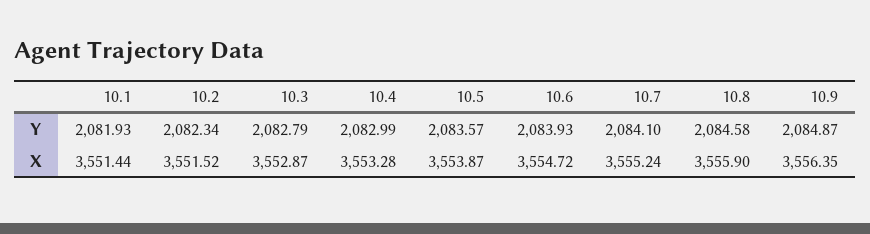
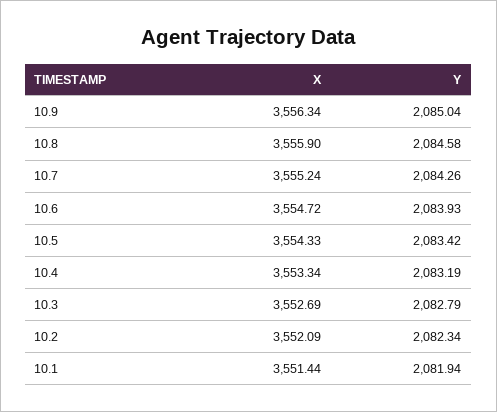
10.1, Y: 2081.93 -> 2081.94
10.4, Y: 2082.99 -> 2083.19
10.5, Y: 2083.57 -> 2083.42
10.7, Y: 2084.1 -> 2084.26
10.9, Y: 2084.87 -> 2085.04
10.2, X: 3551.52 -> 3552.09
10.3, X: 3552.87 -> 3552.69
10.4, X: 3553.28 -> 3553.34
10.5, X: 3553.87 -> 3554.33
10.9, X: 3556.35 -> 3556.34

